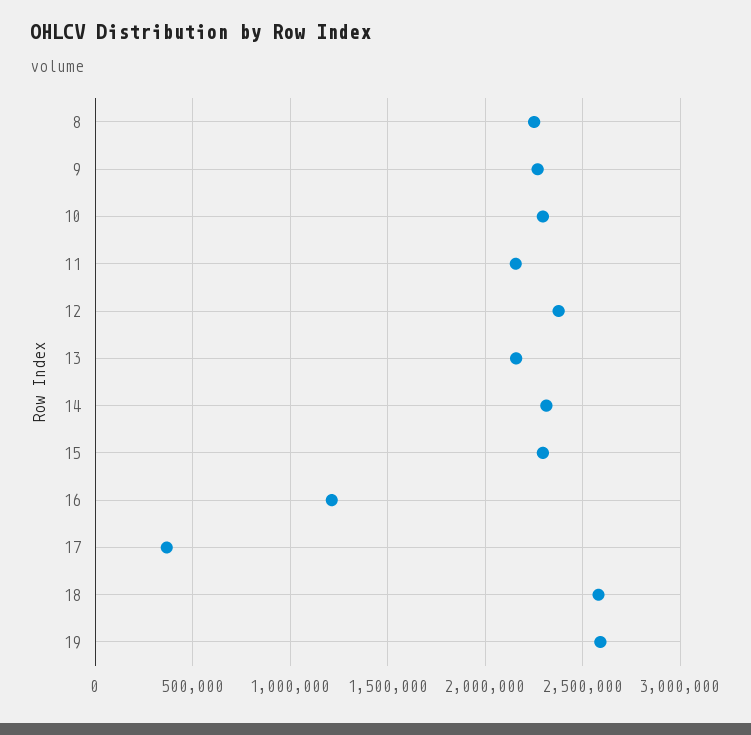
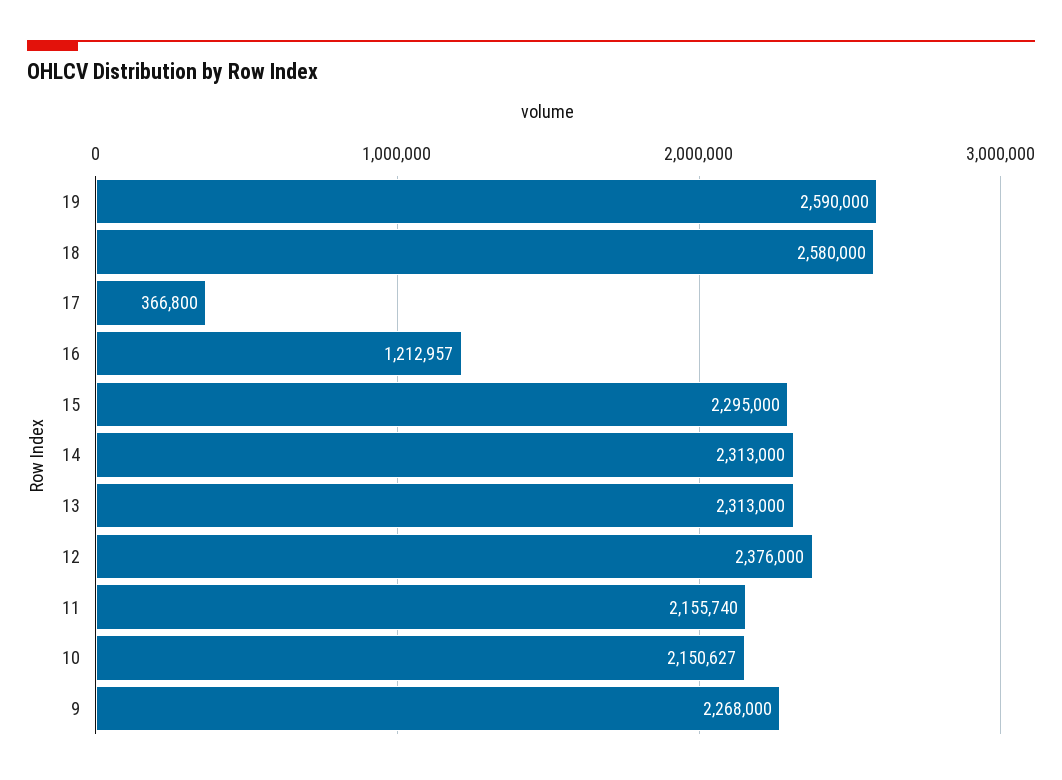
8: 2250000 -> none
10: 2300000 -> 2150627
13: 2150000 -> 2313000

